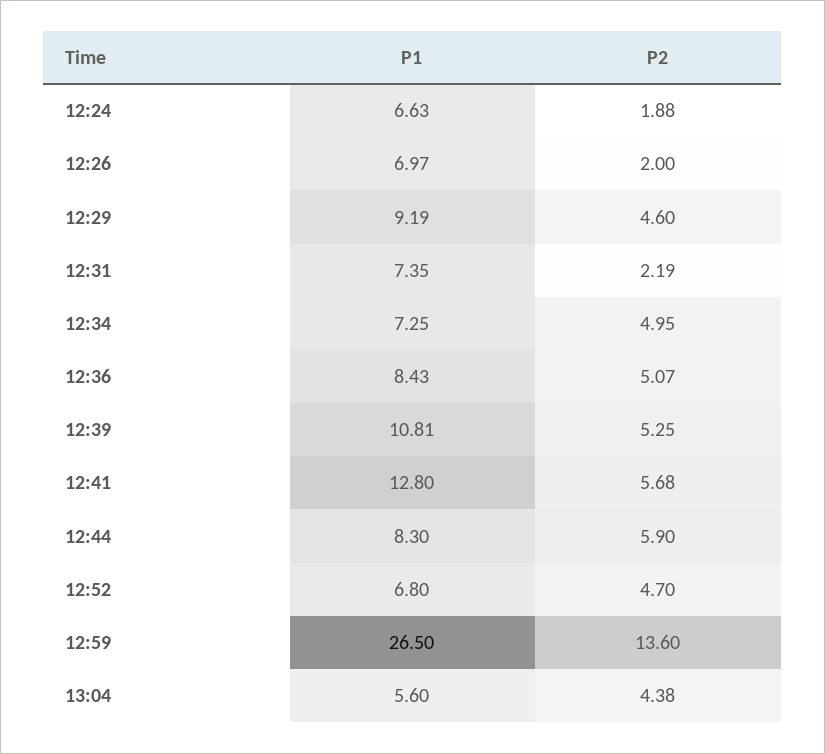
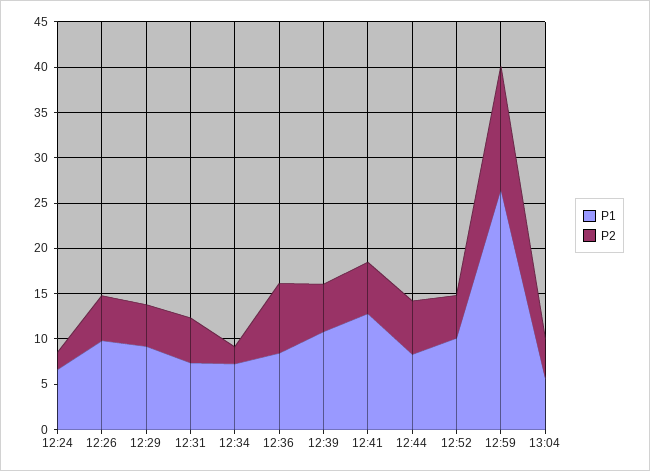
P1, 12:26: 6.97 -> 10
P2, 12:26: 2 -> 5
P2, 12:31: 2.19 -> 5
P2, 12:34: 4.95 -> 2
P2, 12:36: 5.07 -> 8
P1, 12:52: 6.8 -> 10

